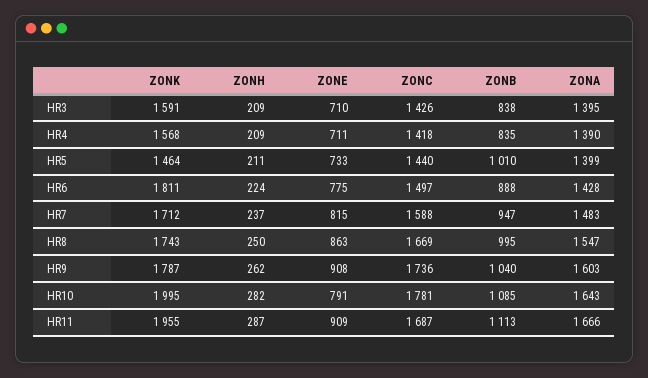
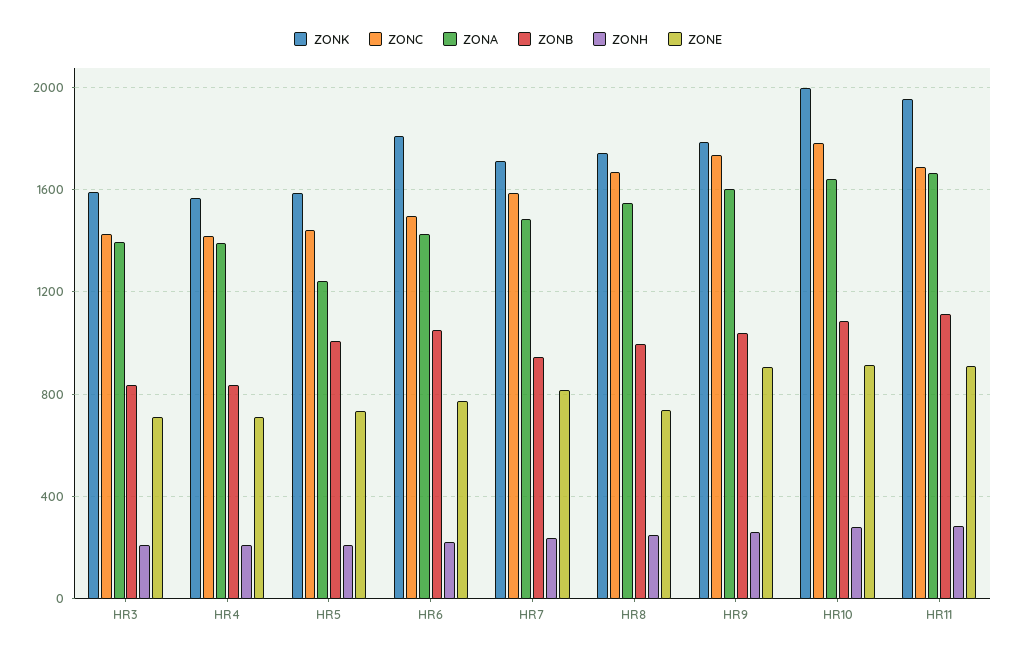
ZONK, HR5: 1464 -> 1600
ZONA, HR5: 1399 -> 1250
ZONB, HR6: 888 -> 1050
ZONE, HR8: 863 -> 750
ZONE, HR10: 791 -> 900

